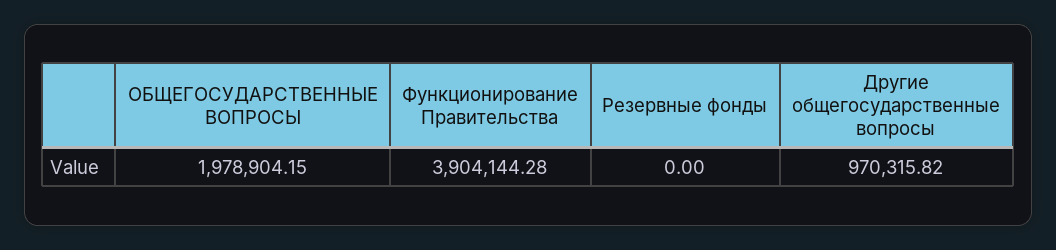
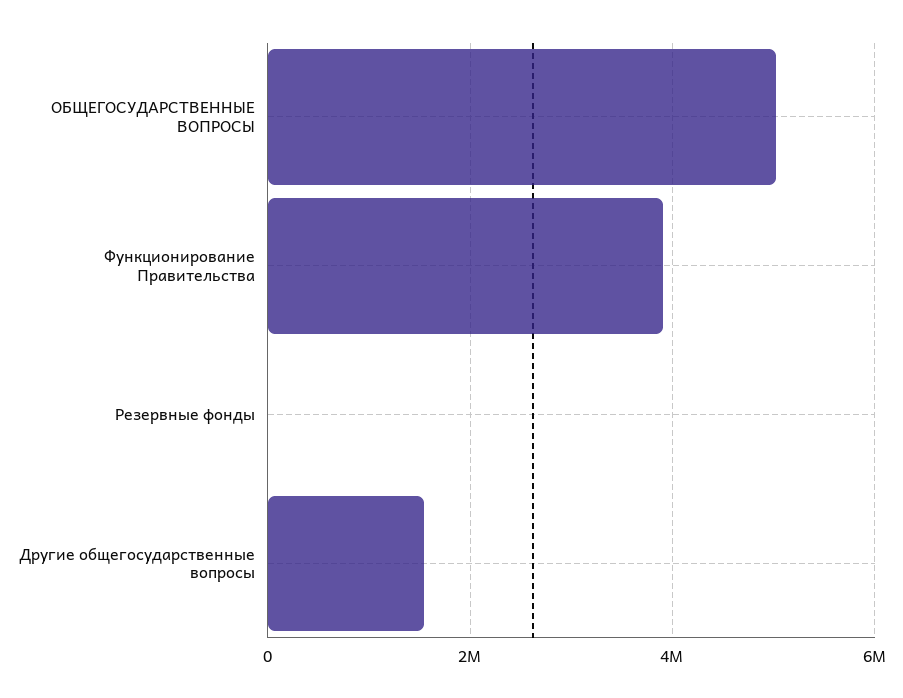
ОБЩЕГОСУДАРСТВЕННЫЕ ВОПРОСЫ: 1978904.15 -> 5000000
Другие общегосударственные вопросы: 970315.82 -> 1600000

